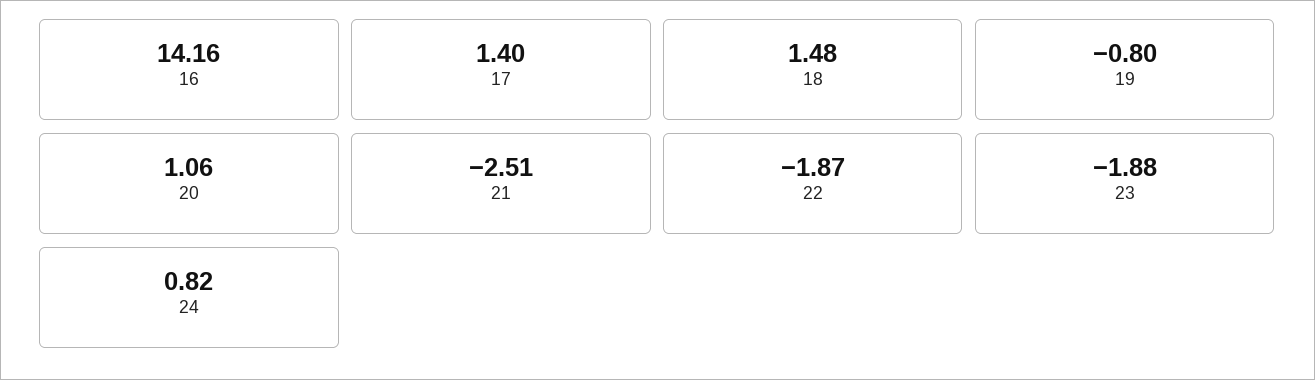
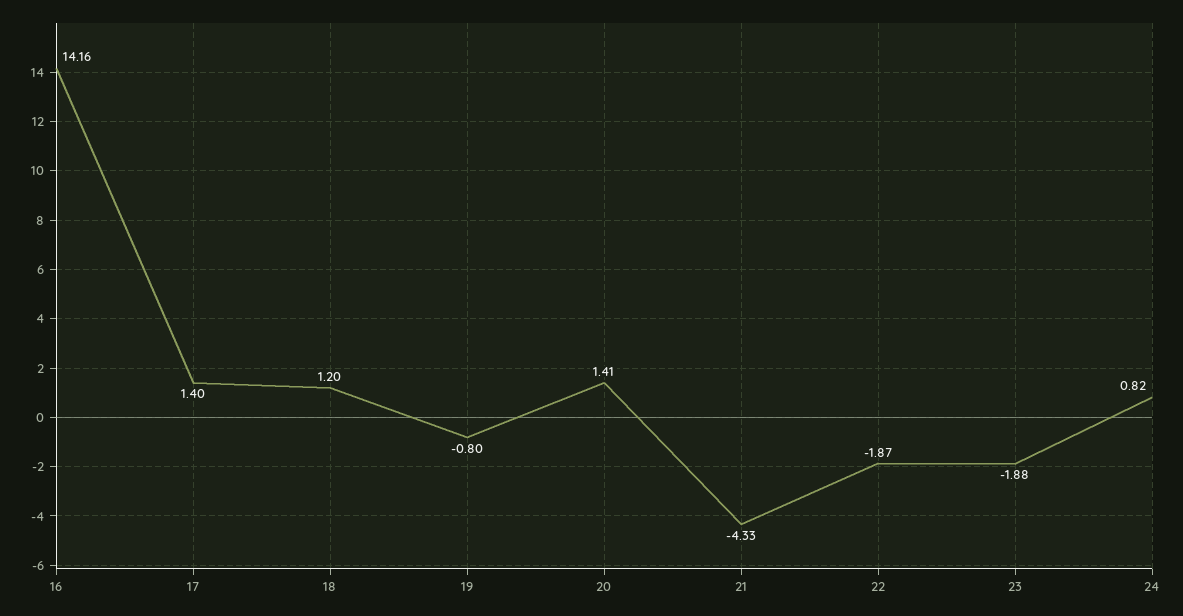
18: 1.48 -> 1.2
20: 1.06 -> 1.41
21: -2.51 -> -4.33

